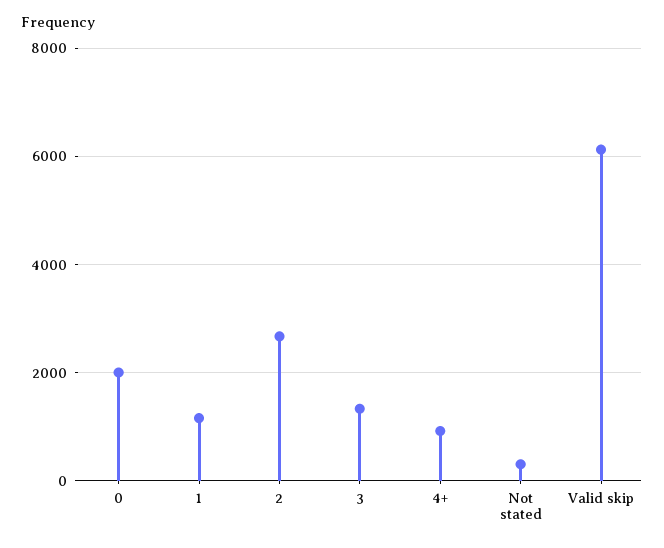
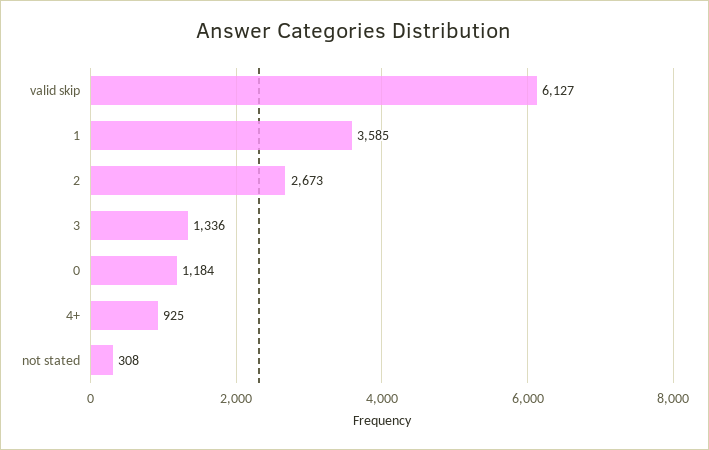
0: 2000 -> 1184
1: 1200 -> 3585

